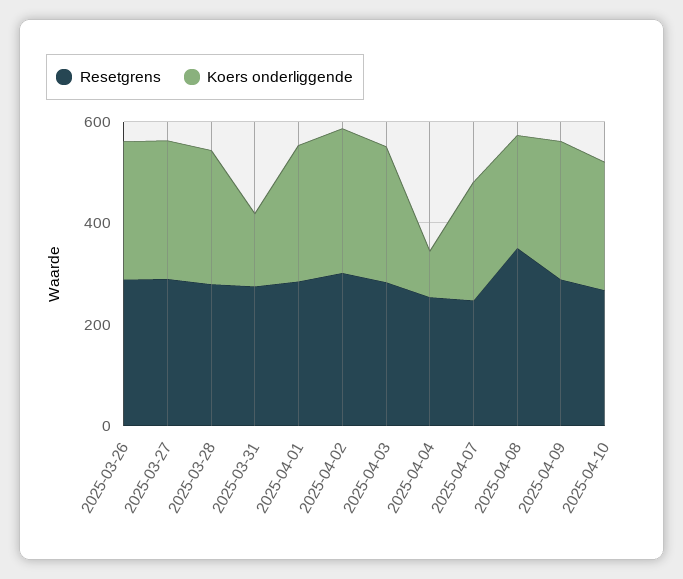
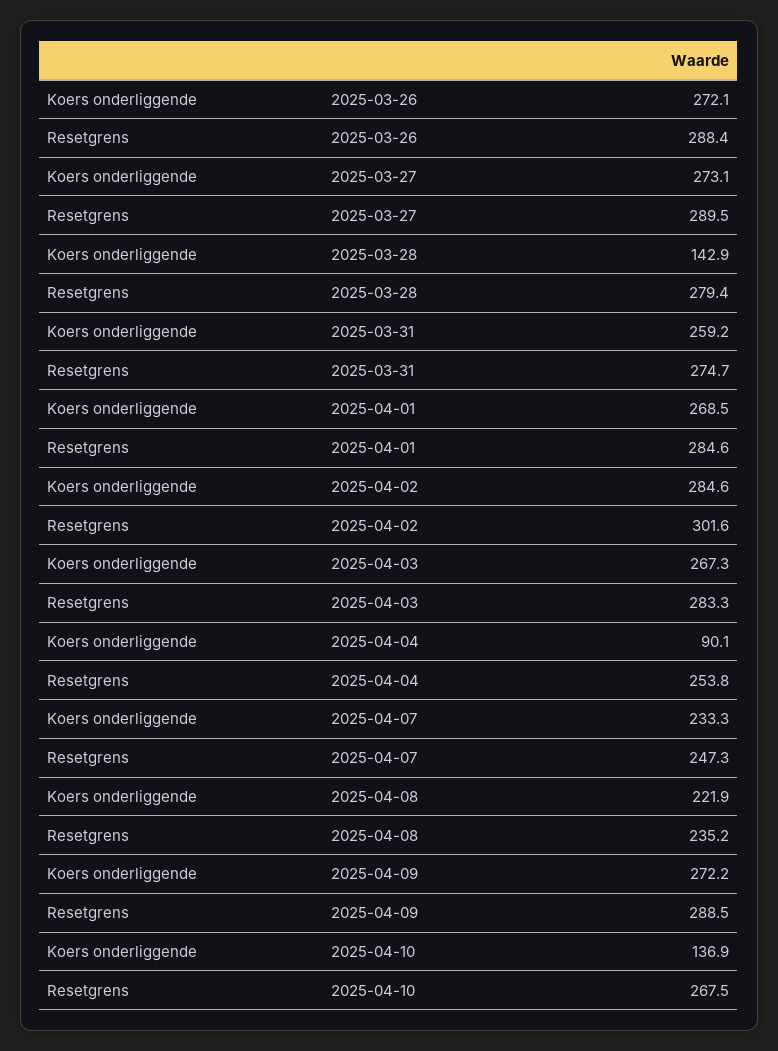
Koers onderliggende, 2025-03-28: 250 -> 142.9
Koers onderliggende, 2025-03-31: 150 -> 259.2
Resetgrens, 2025-04-08: 350 -> 235.2
Koers onderliggende, 2025-04-10: 250 -> 136.9

